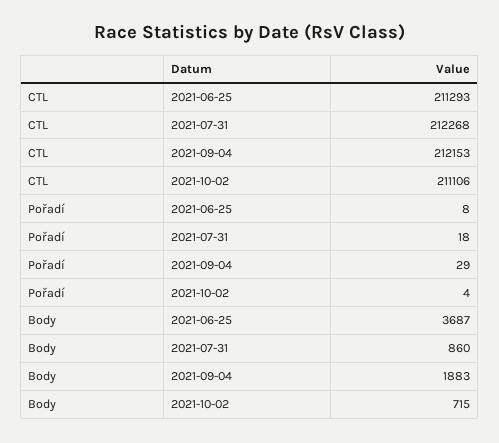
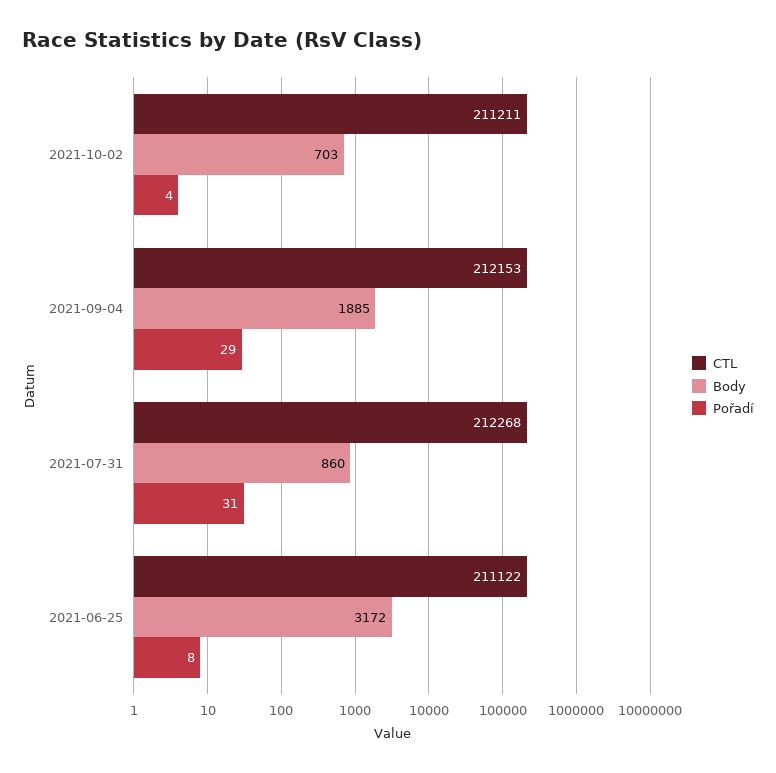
CTL, 2021-06-25: 211293 -> 211122
CTL, 2021-10-02: 211106 -> 211211
Pořadí, 2021-07-31: 18 -> 31
Body, 2021-06-25: 3687 -> 3172
Body, 2021-09-04: 1883 -> 1885
Body, 2021-10-02: 715 -> 703

